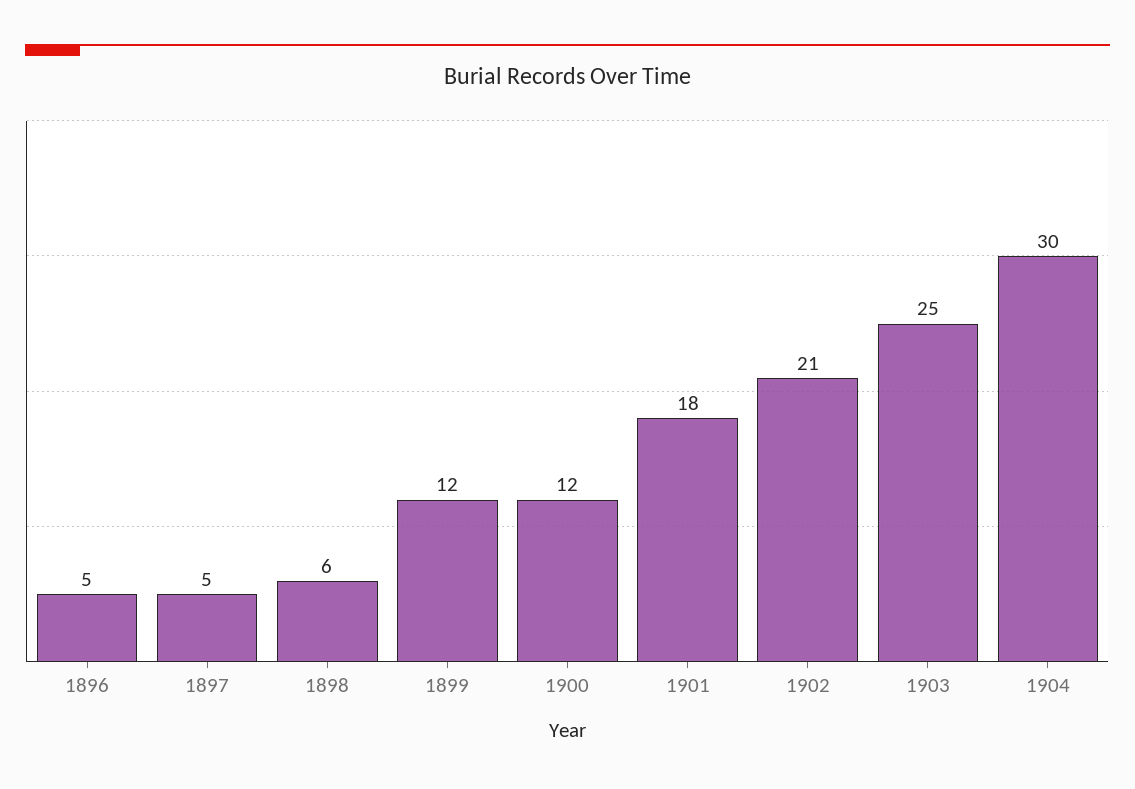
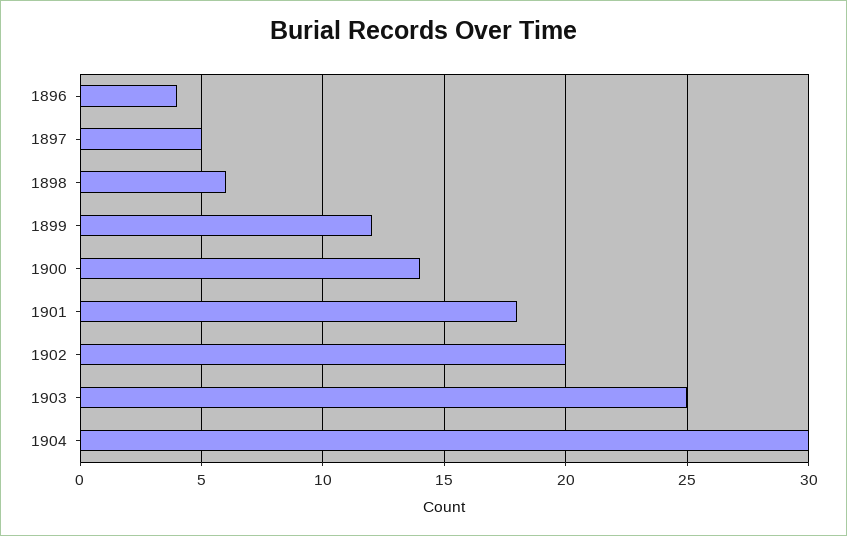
1896: 5 -> 4
1900: 12 -> 14
1902: 21 -> 20

